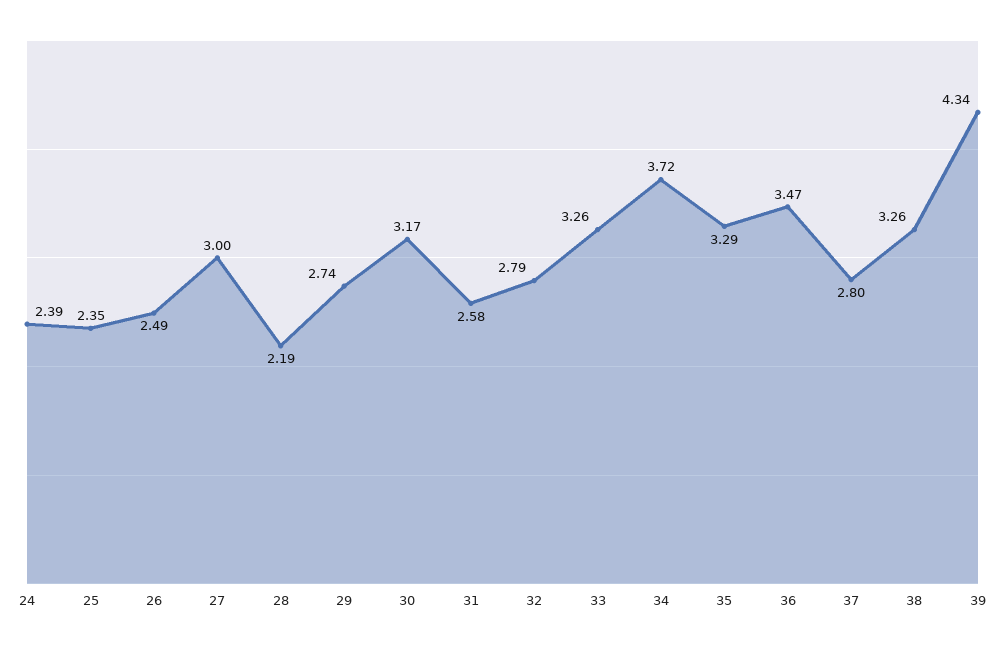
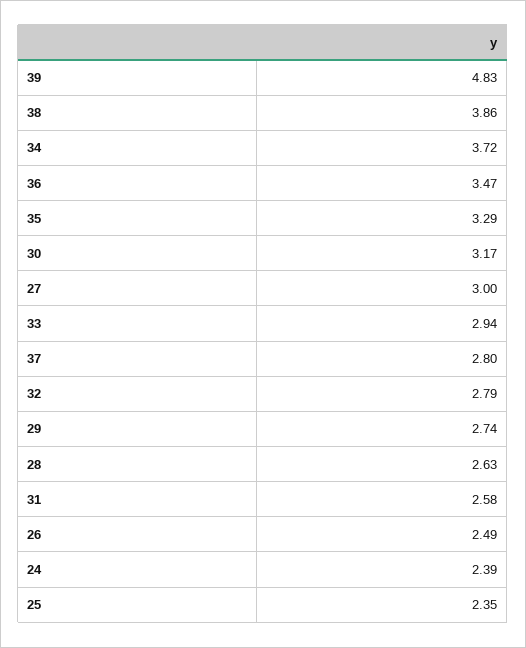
28: 2.19 -> 2.63
33: 3.26 -> 2.94
38: 3.26 -> 3.86
39: 4.34 -> 4.83

